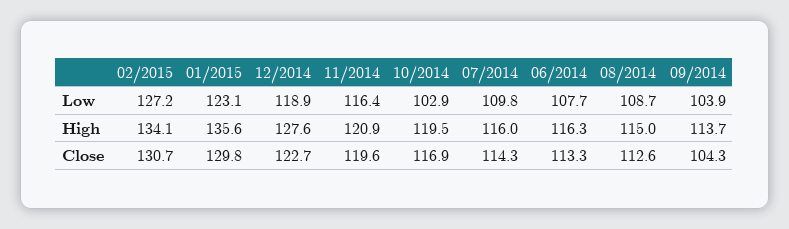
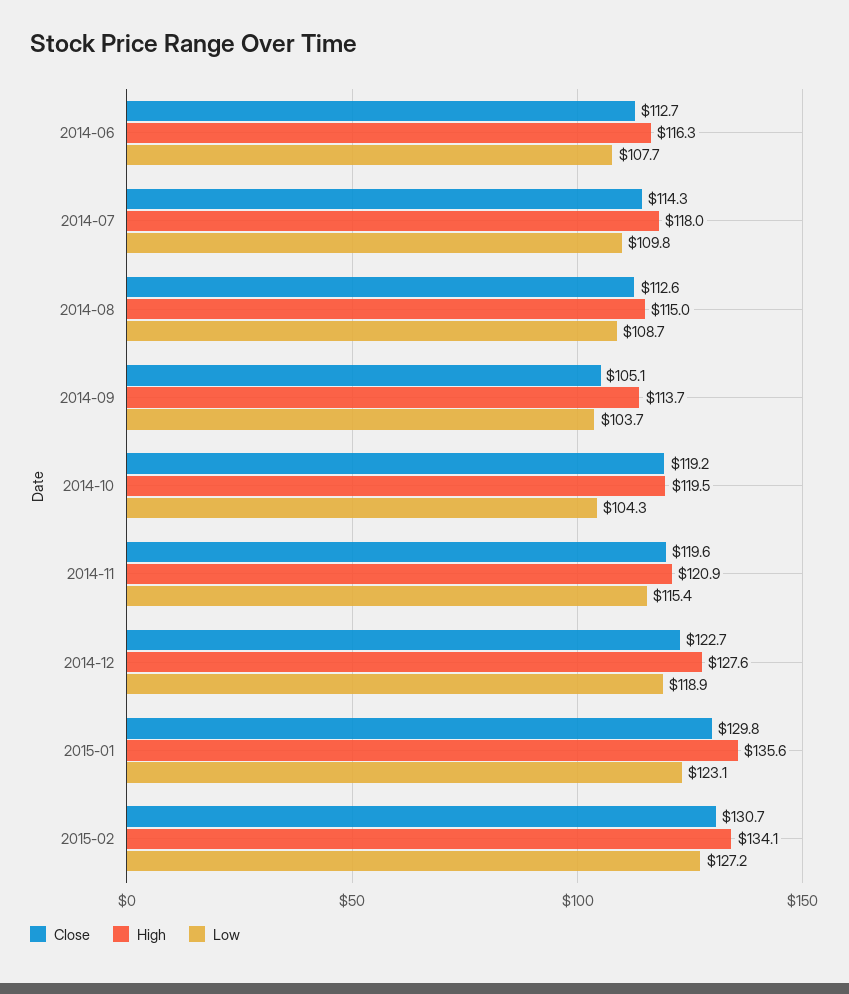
Low, 11/2014: 116.4 -> 115.4
Low, 10/2014: 102.9 -> 104.3
Low, 09/2014: 103.9 -> 103.7
High, 07/2014: 116 -> 118
Close, 10/2014: 116.9 -> 119.2
Close, 06/2014: 113.3 -> 112.7
Close, 09/2014: 104.3 -> 105.1

